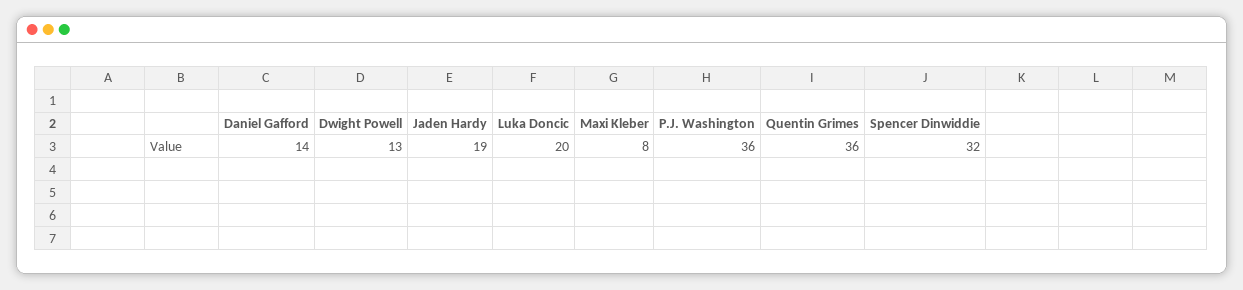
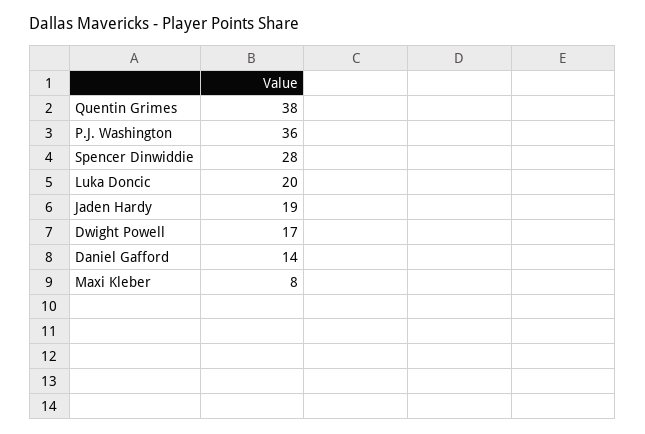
Dwight Powell: 13 -> 17
Quentin Grimes: 36 -> 38
Spencer Dinwiddie: 32 -> 28

